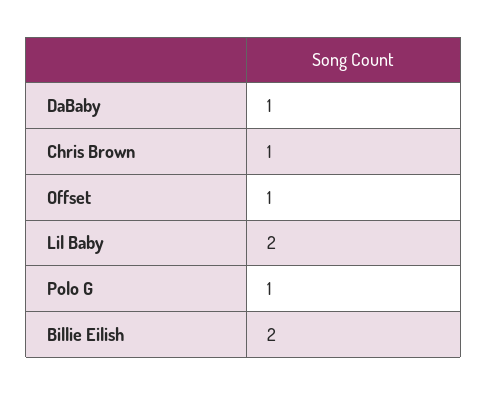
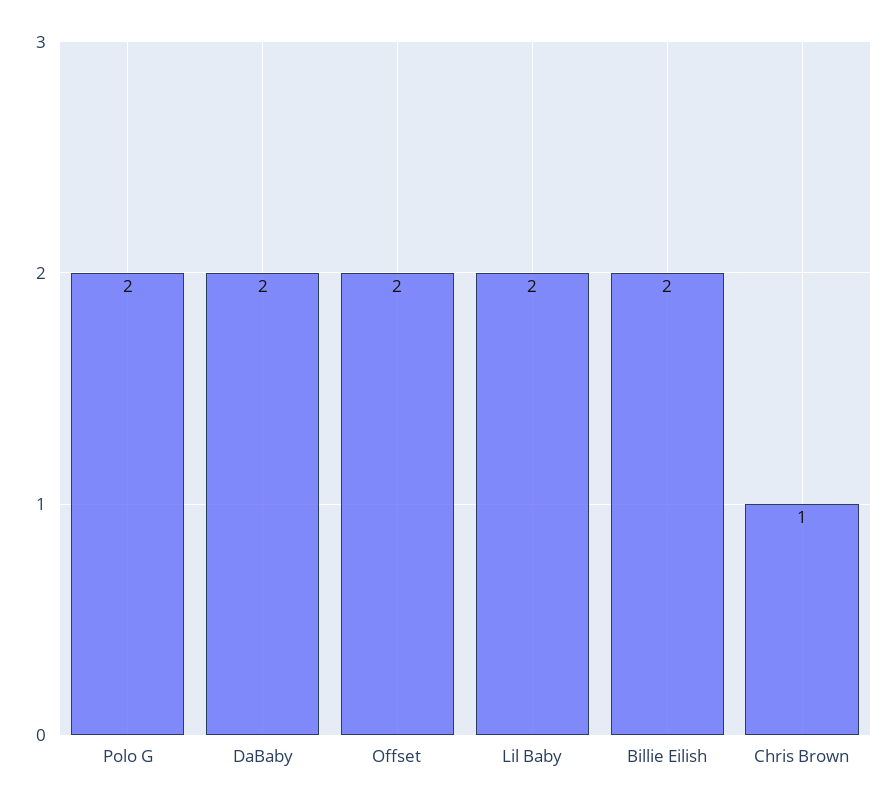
DaBaby: 1 -> 2
Offset: 1 -> 2
Polo G: 1 -> 2

